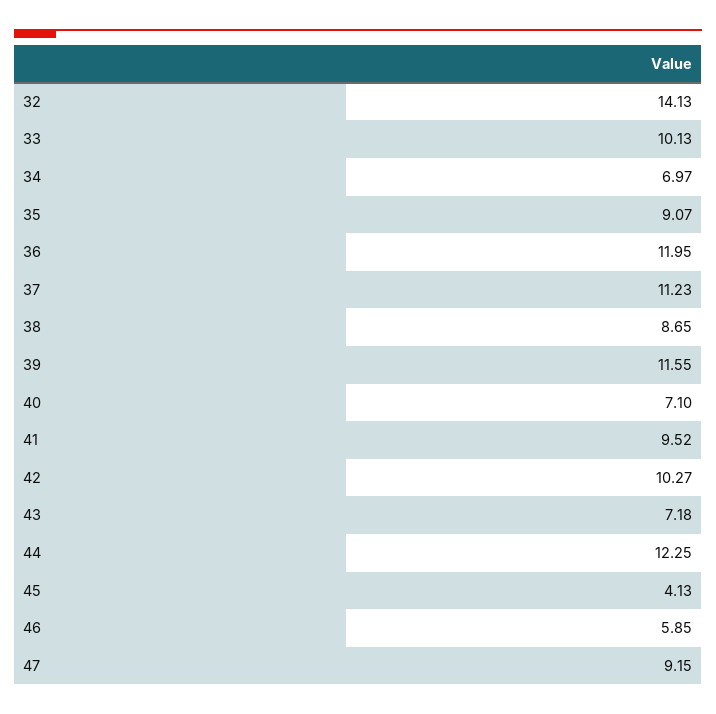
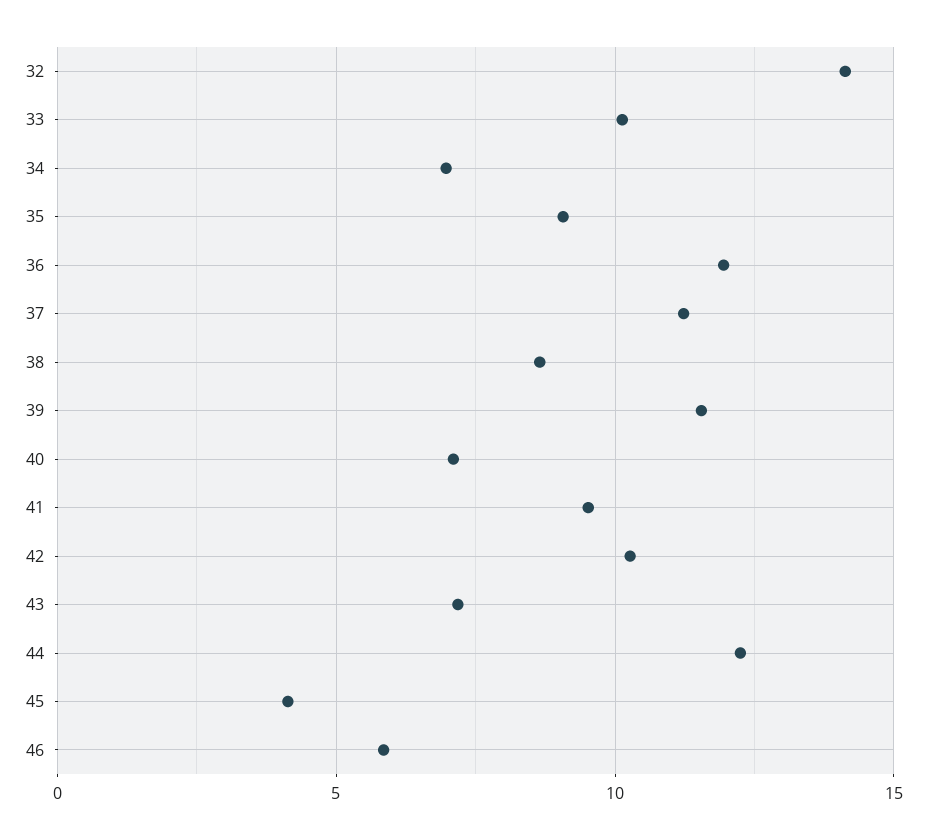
47: 9.15 -> none

